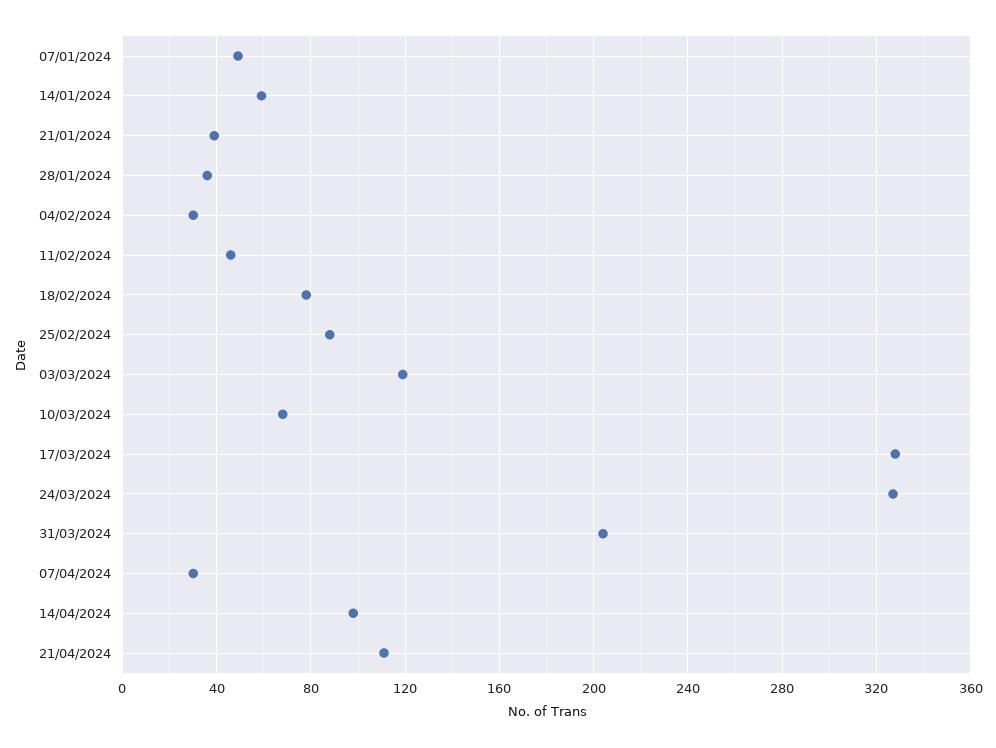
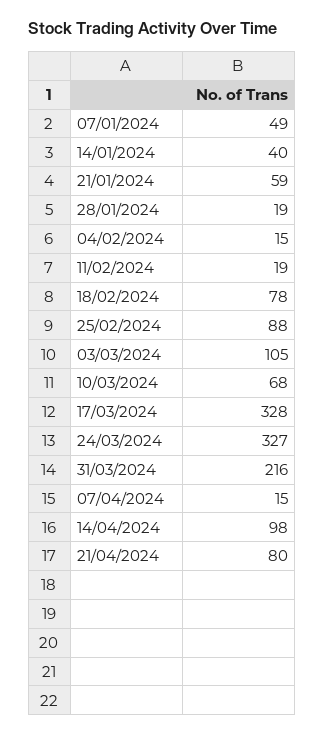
14/01/2024: 60 -> 40
21/01/2024: 40 -> 59
28/01/2024: 35 -> 19
04/02/2024: 30 -> 15
11/02/2024: 45 -> 19
03/03/2024: 120 -> 105
31/03/2024: 205 -> 216
07/04/2024: 30 -> 15
21/04/2024: 110 -> 80

